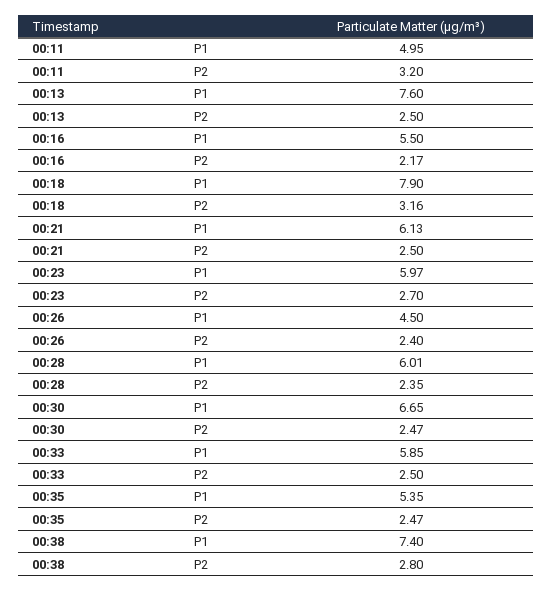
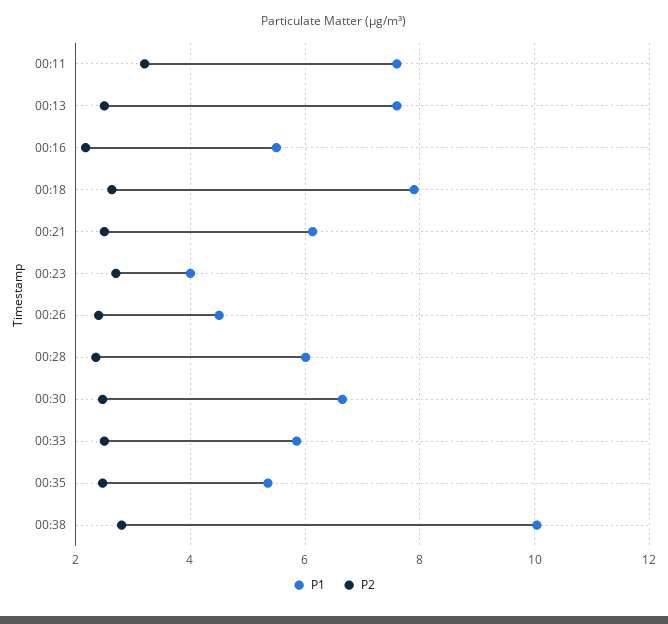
P1, 00:11: 4.95 -> 7.6
P2, 00:18: 3.16 -> 2.6
P1, 00:23: 5.97 -> 4
P1, 00:38: 7.4 -> 10

